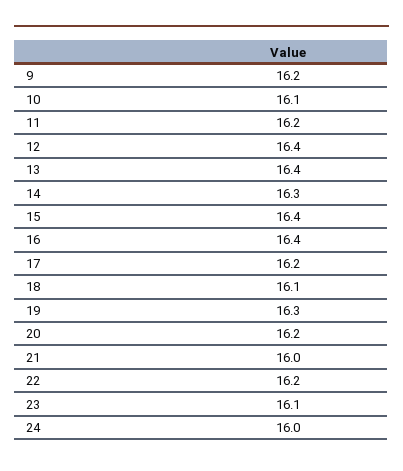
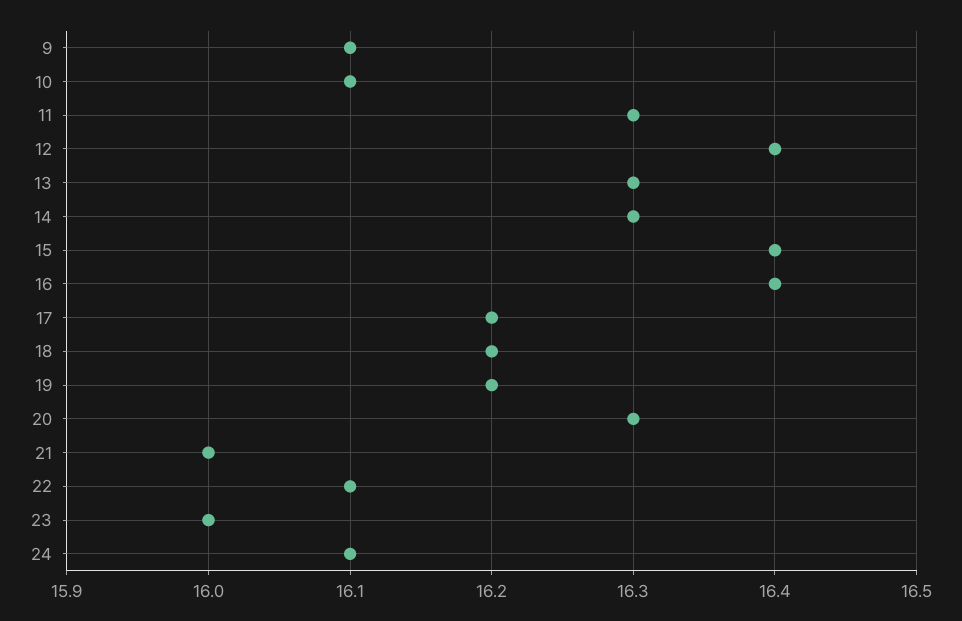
9: 16.2 -> 16.1
11: 16.2 -> 16.3
13: 16.4 -> 16.3
18: 16.1 -> 16.2
19: 16.3 -> 16.2
20: 16.2 -> 16.3
22: 16.2 -> 16.1
23: 16.1 -> 16
24: 16 -> 16.1

